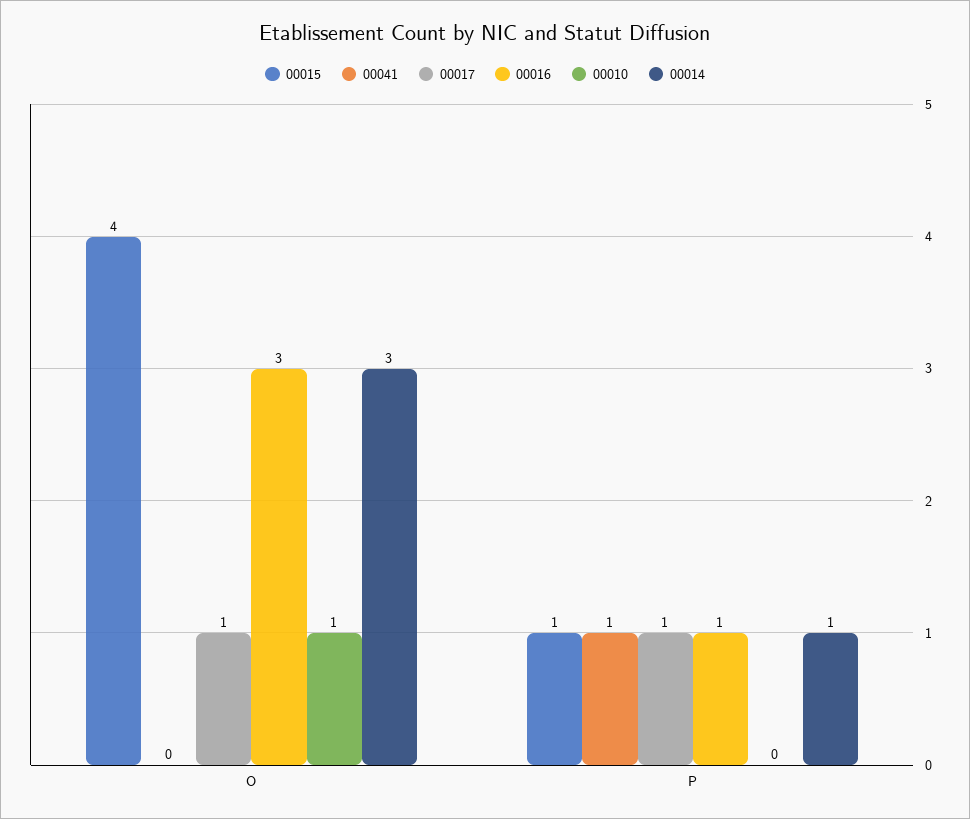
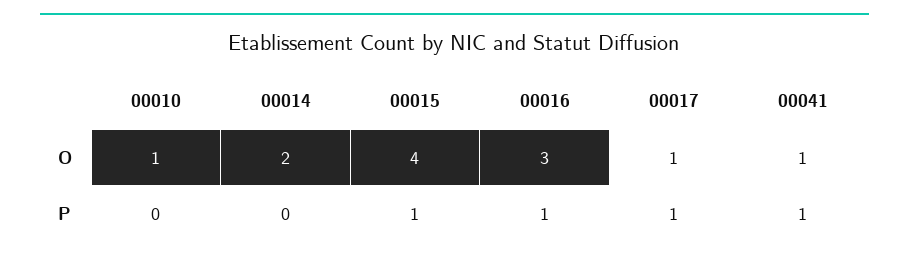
00041, O: 0 -> 1
00014, O: 3 -> 2
00014, P: 1 -> 0

